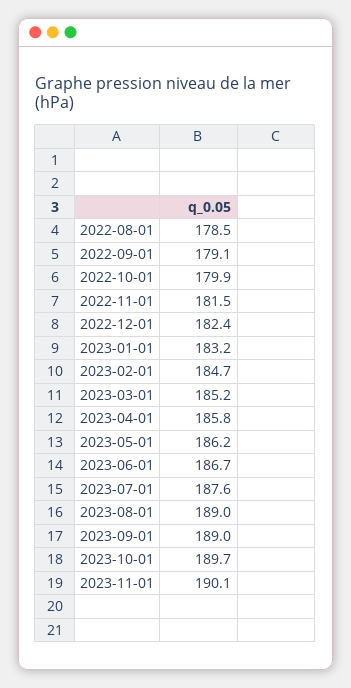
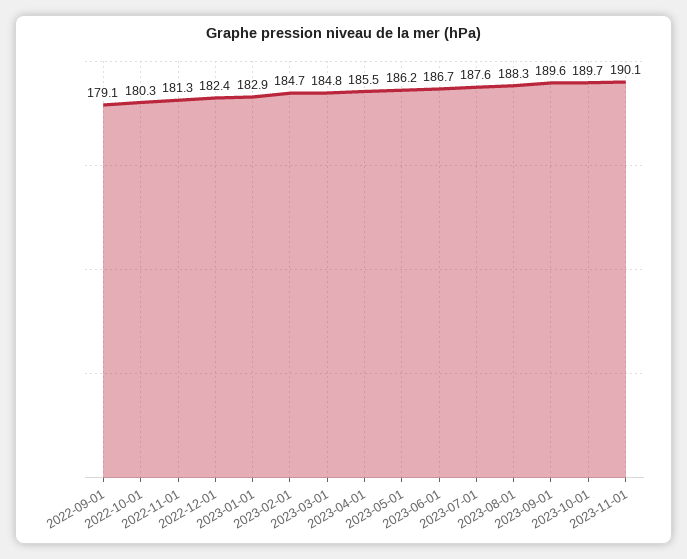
2022-08-01: 178.5 -> none
2022-10-01: 179.9 -> 180.3
2022-11-01: 181.5 -> 181.3
2023-01-01: 183.2 -> 182.9
2023-03-01: 185.2 -> 184.8
2023-04-01: 185.8 -> 185.5
2023-08-01: 189 -> 188.3
2023-09-01: 189 -> 189.6

